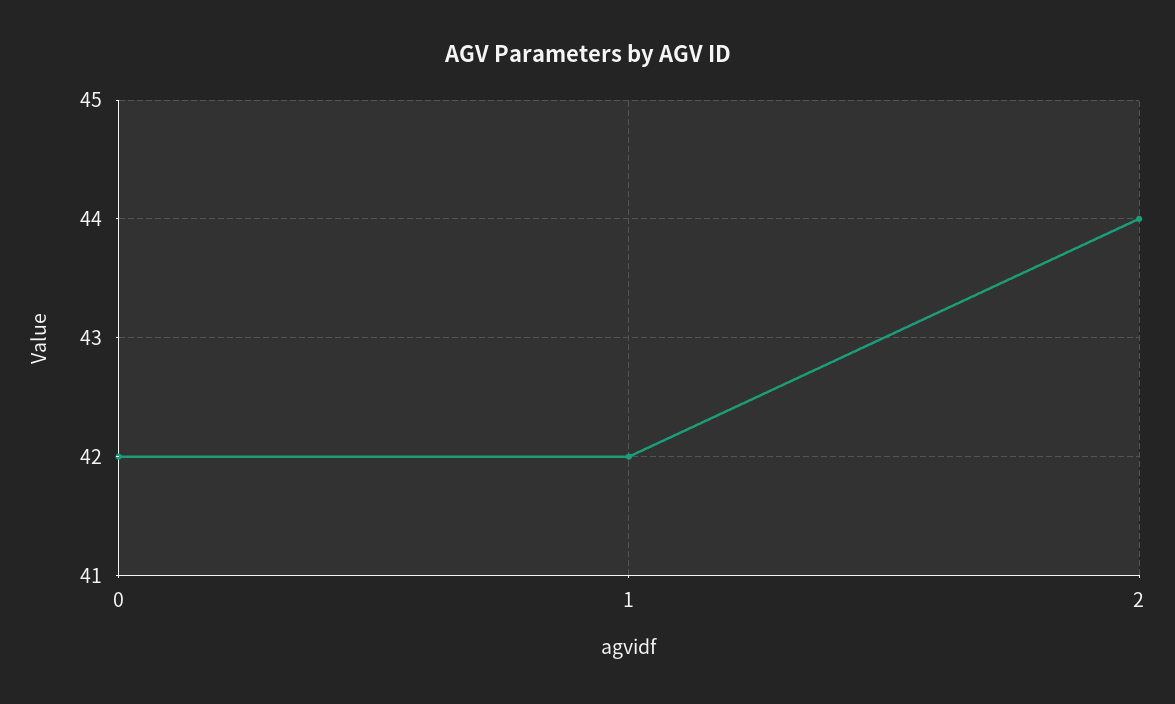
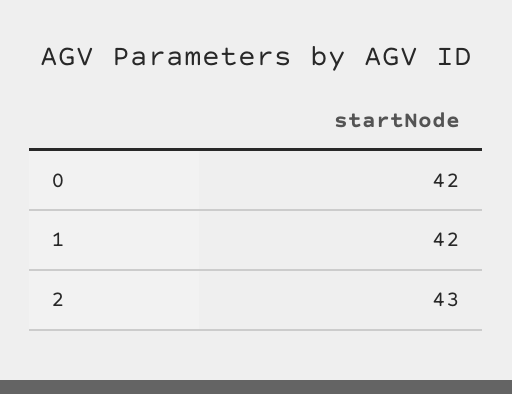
2: 44 -> 43

